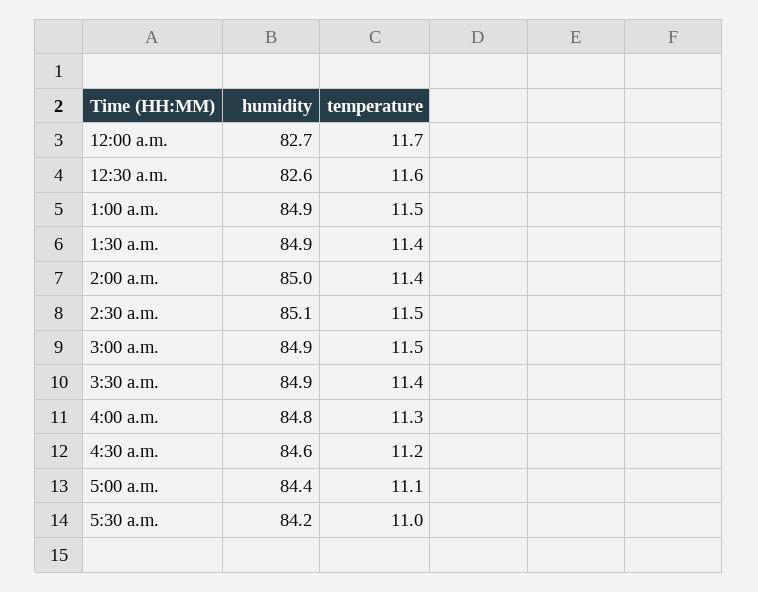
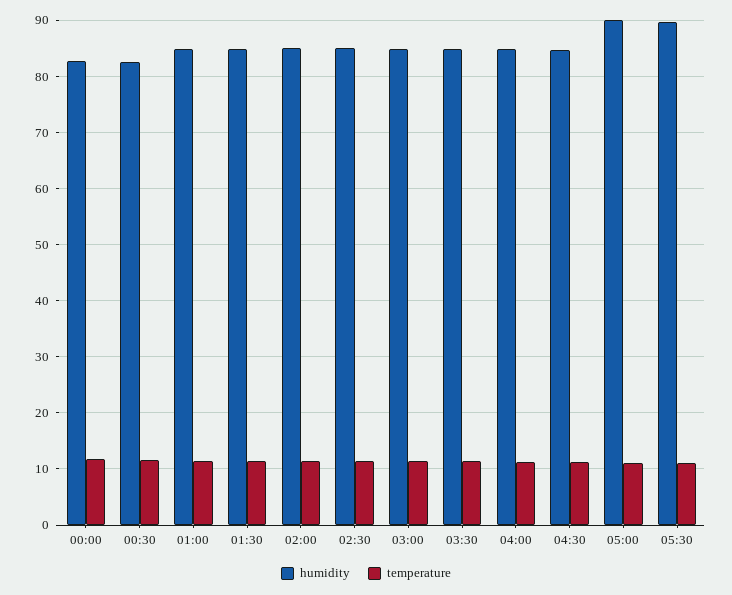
humidity, 5:00 a.m.: 84.4 -> 90
humidity, 5:30 a.m.: 84.2 -> 90

